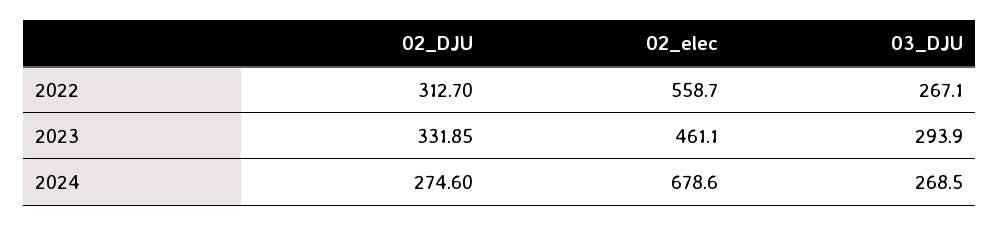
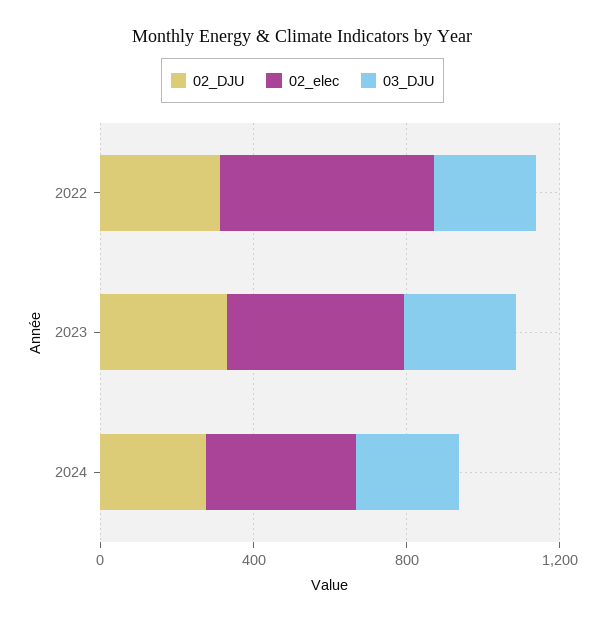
02_elec, 2024: 678.6 -> 400

